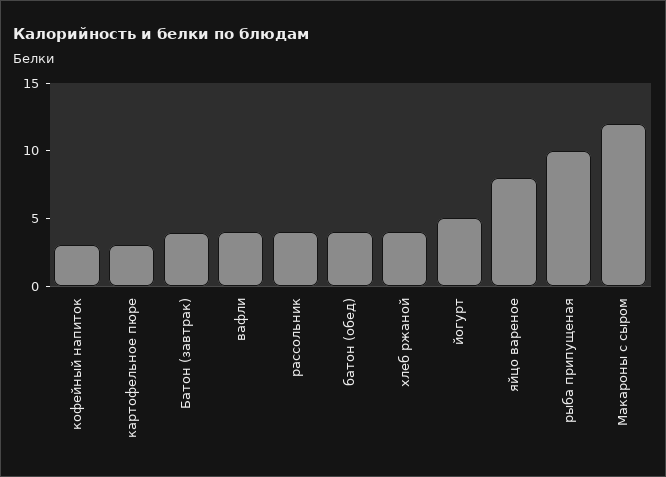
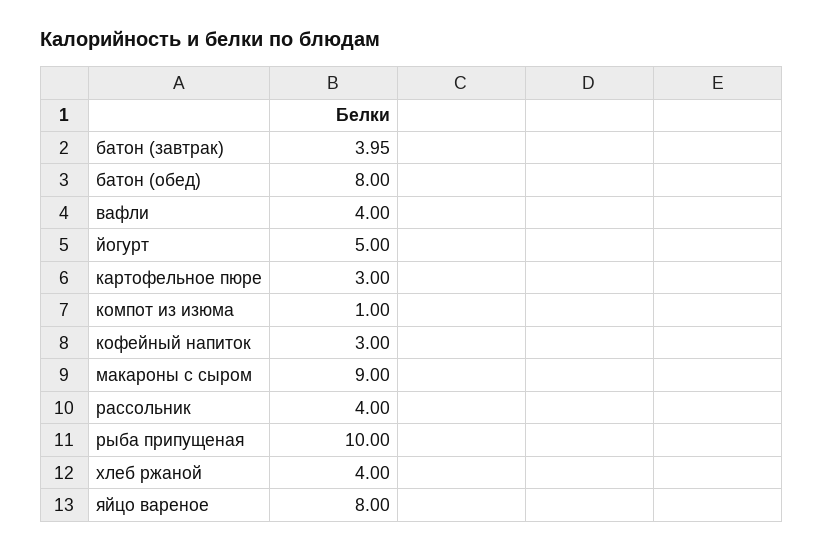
батон (обед): 4 -> 8
Макароны с сыром: 12 -> 9
компот из изюма: none -> 1

